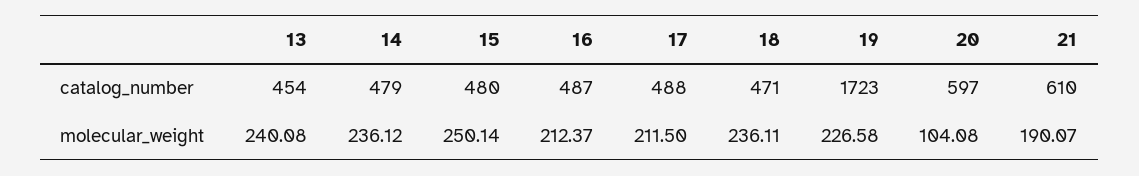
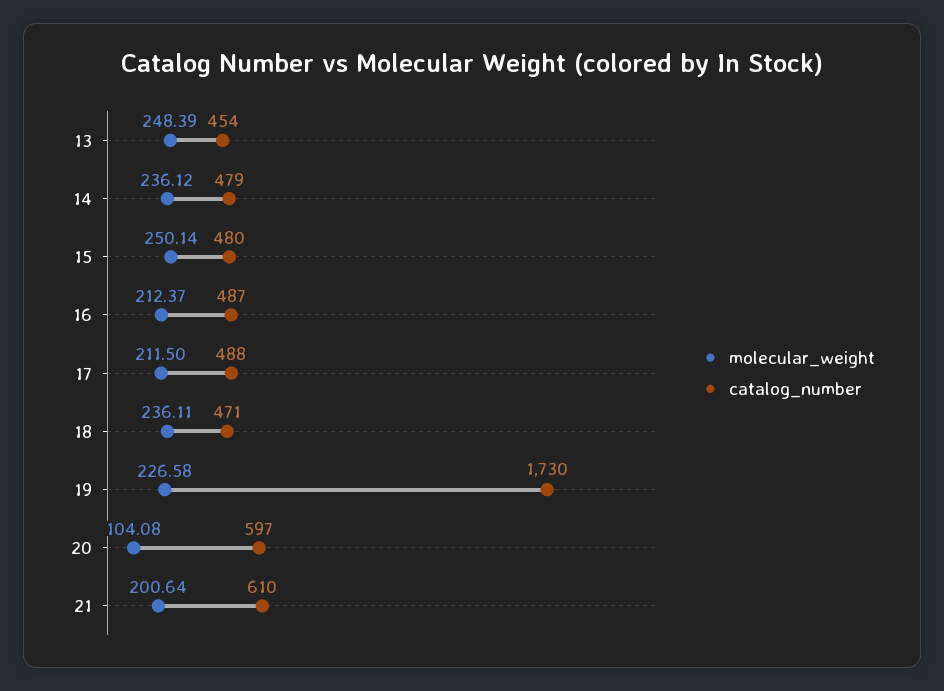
catalog_number, 19: 1723 -> 1730
molecular_weight, 13: 240.08 -> 248.39
molecular_weight, 21: 190.07 -> 200.64

